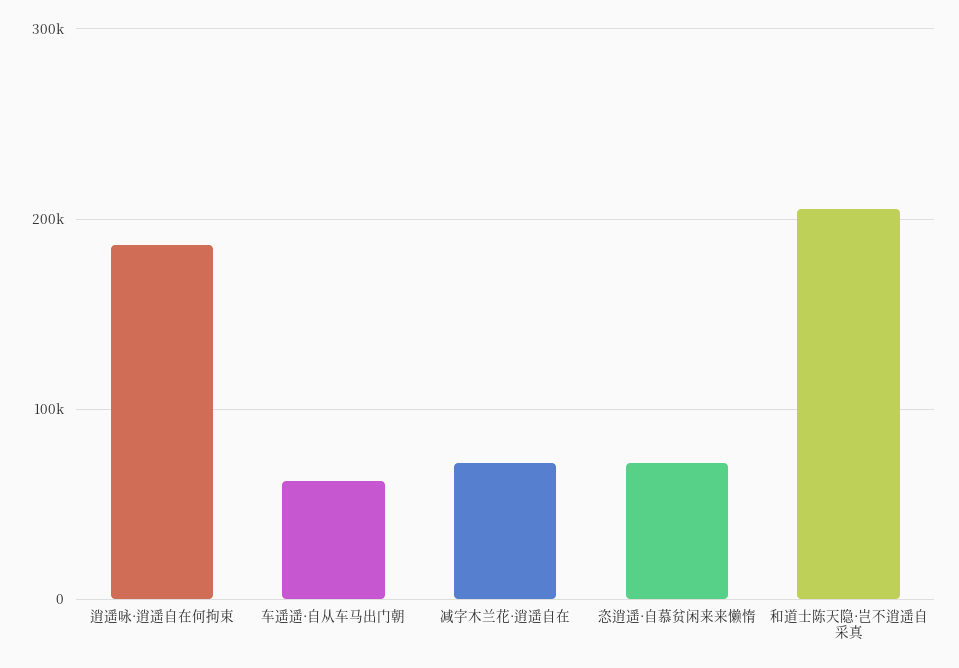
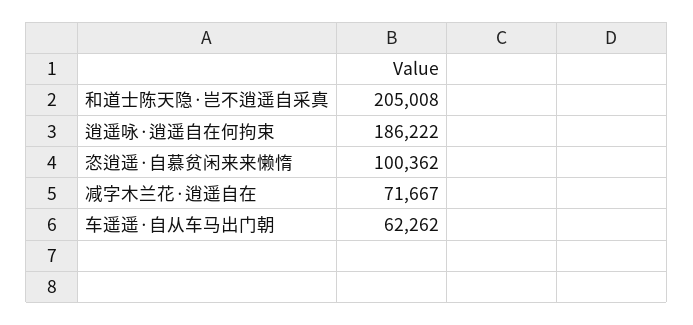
恣逍遥·自慕贫闲来来懒惰: 70000 -> 100362

